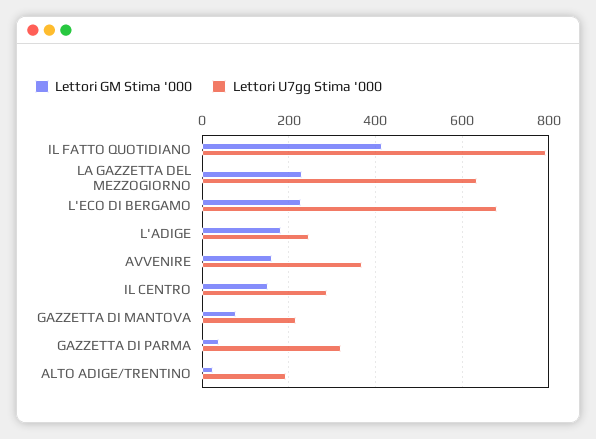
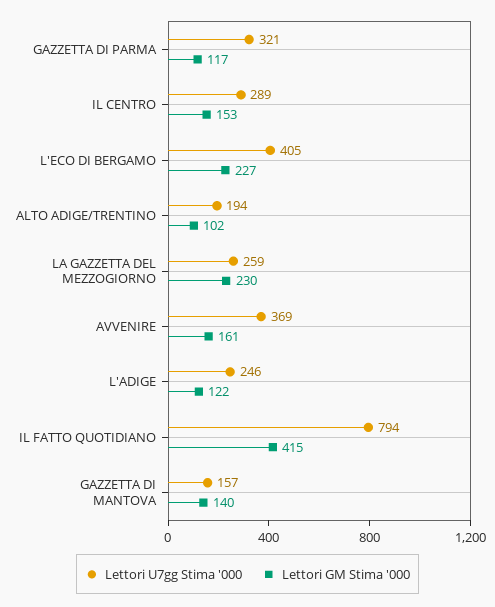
Lettori U7gg Stima '000, LA GAZZETTA DEL MEZZOGIORNO: 640 -> 259
Lettori U7gg Stima '000, L'ECO DI BERGAMO: 680 -> 405
Lettori GM Stima '000, L'ADIGE: 180 -> 122
Lettori GM Stima '000, GAZZETTA DI MANTOVA: 80 -> 140
Lettori U7gg Stima '000, GAZZETTA DI MANTOVA: 220 -> 157
Lettori GM Stima '000, GAZZETTA DI PARMA: 40 -> 117
Lettori GM Stima '000, ALTO ADIGE/TRENTINO: 20 -> 102

